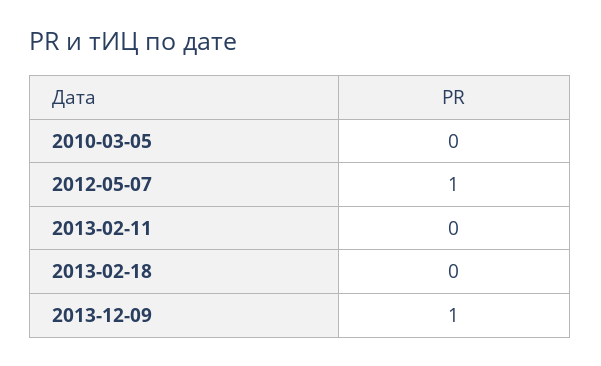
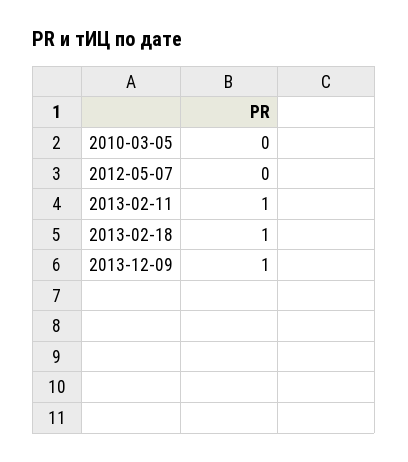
2012-05-07: 1 -> 0
2013-02-11: 0 -> 1
2013-02-18: 0 -> 1

